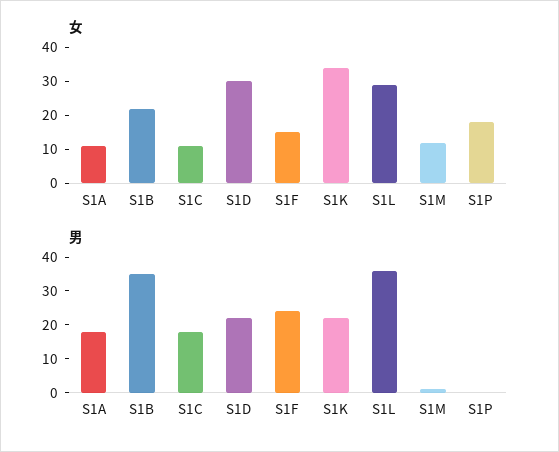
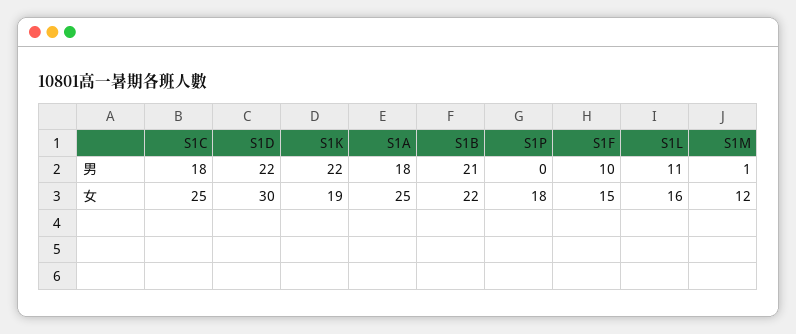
女, S1A: 10 -> 25
女, S1C: 10 -> 25
女, S1K: 35 -> 19
女, S1L: 30 -> 16
男, S1B: 35 -> 21
男, S1F: 25 -> 10
男, S1L: 35 -> 11

